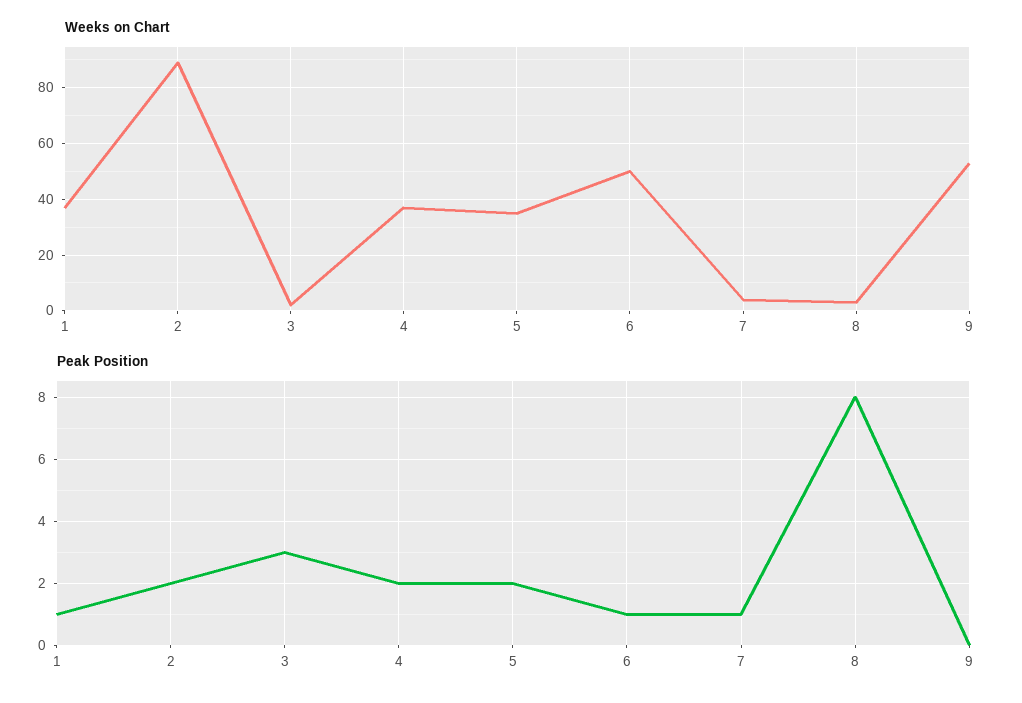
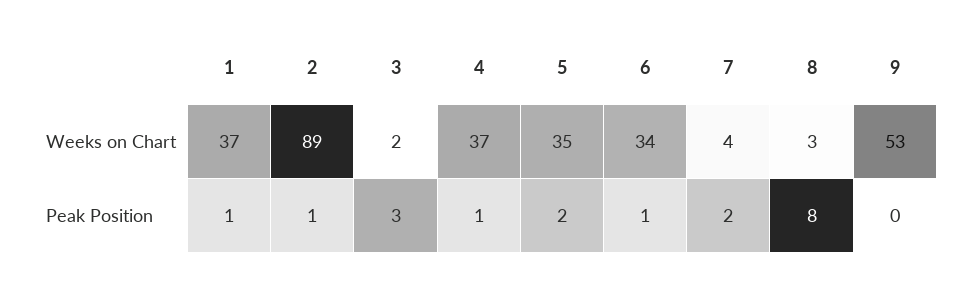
Weeks on Chart, 6: 50 -> 34
Peak Position, 2: 2 -> 1
Peak Position, 4: 2 -> 1
Peak Position, 7: 1 -> 2

